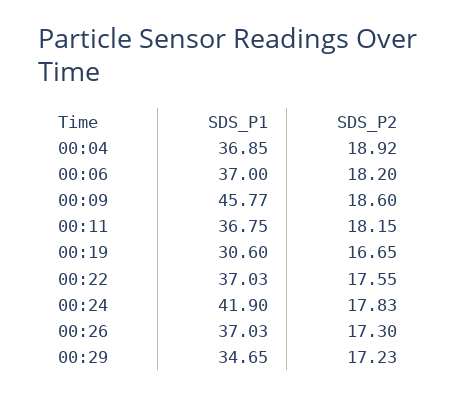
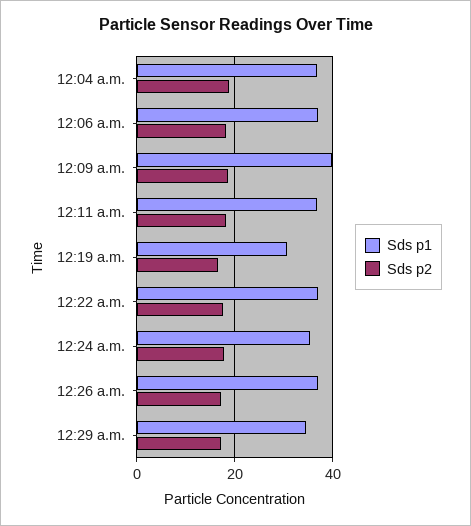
SDS_P1, 00:09: 45.77 -> 40
SDS_P1, 00:24: 41.9 -> 36

